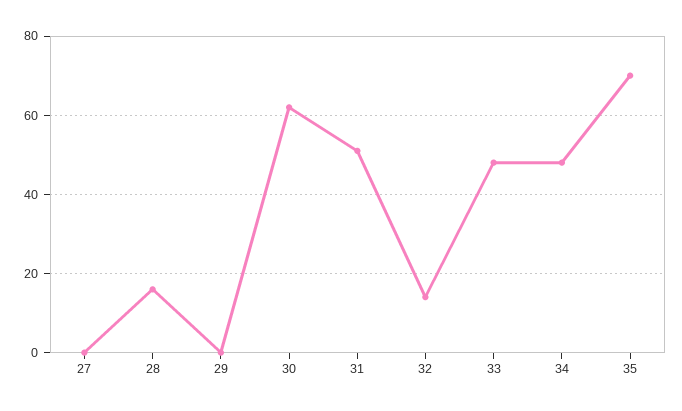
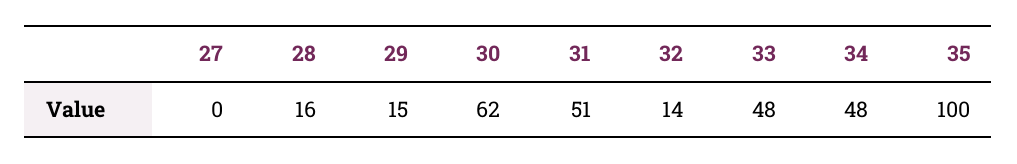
29: 0 -> 15
35: 70 -> 100

